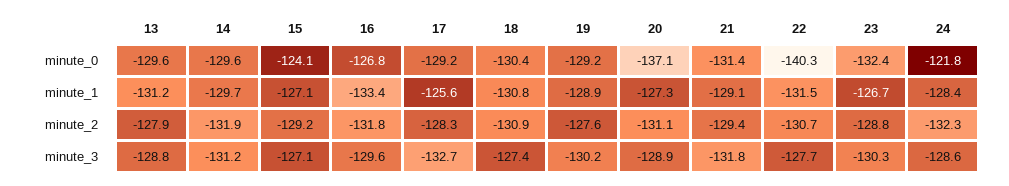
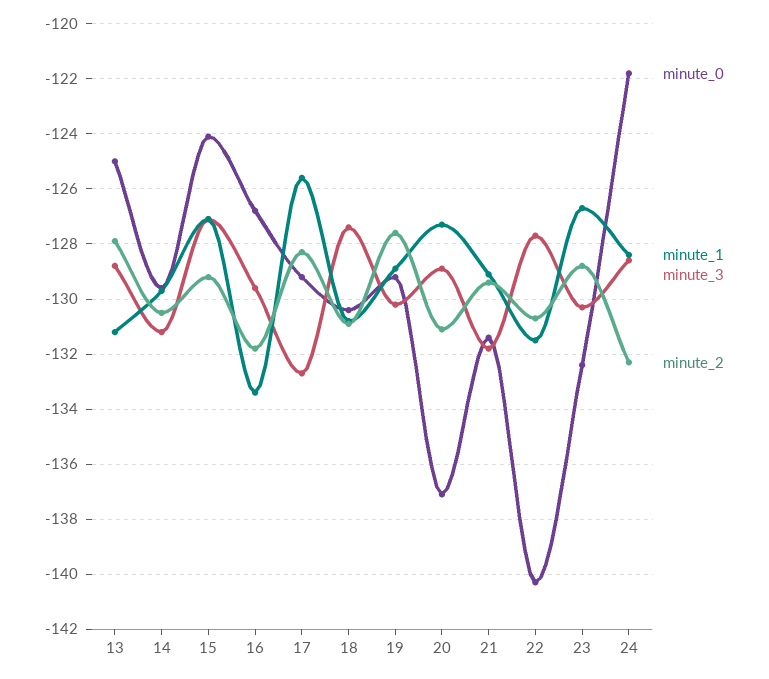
minute_0, 13: -129.6 -> -125
minute_2, 14: -131.9 -> -130.5

